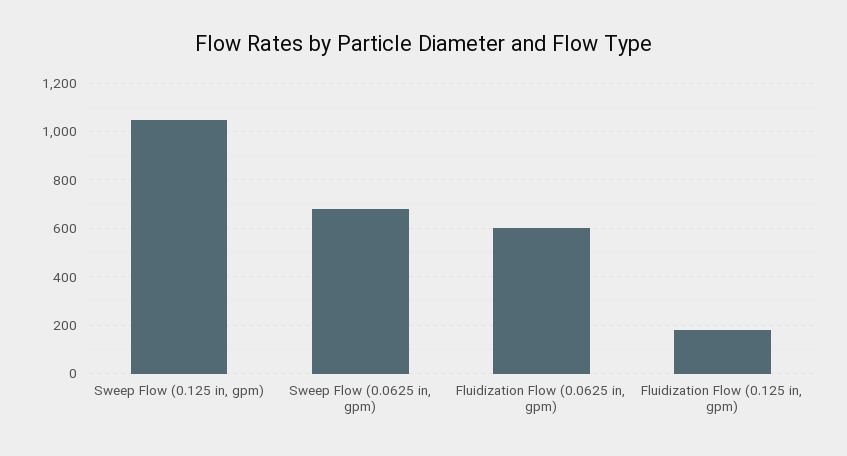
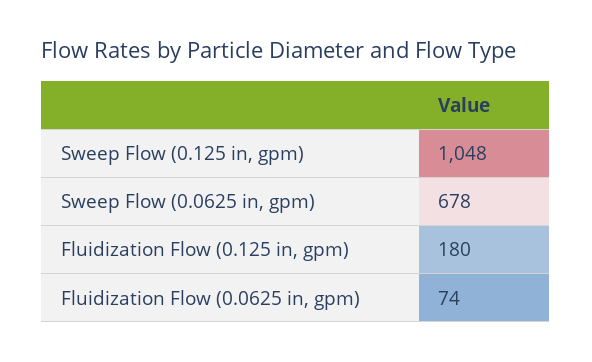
Fluidization Flow (0.0625 in, gpm): 600 -> 74

